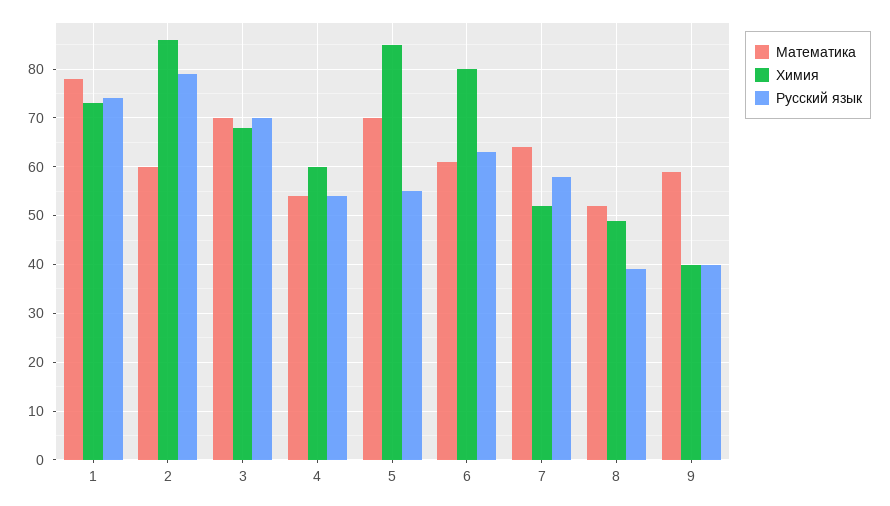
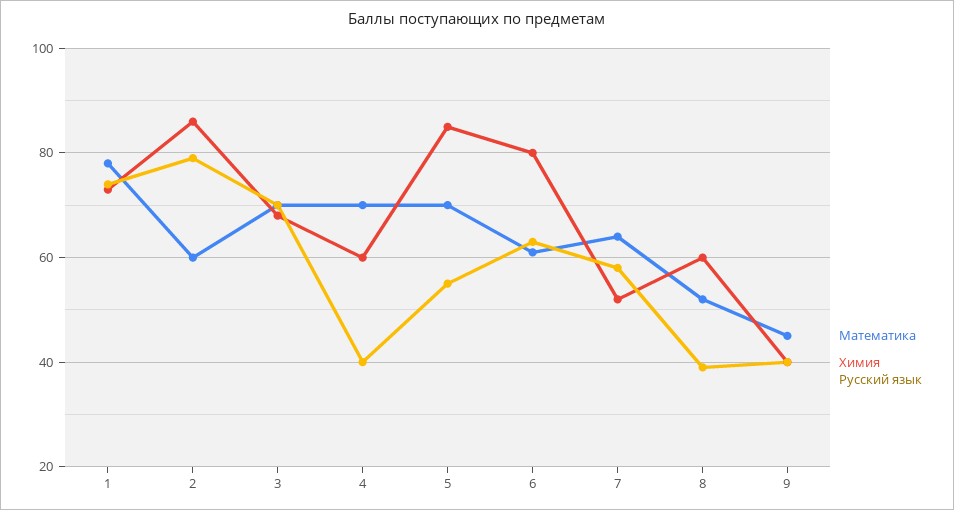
Математика, 4: 55 -> 70
Русский язык, 4: 55 -> 40
Химия, 8: 50 -> 60
Математика, 9: 60 -> 45

